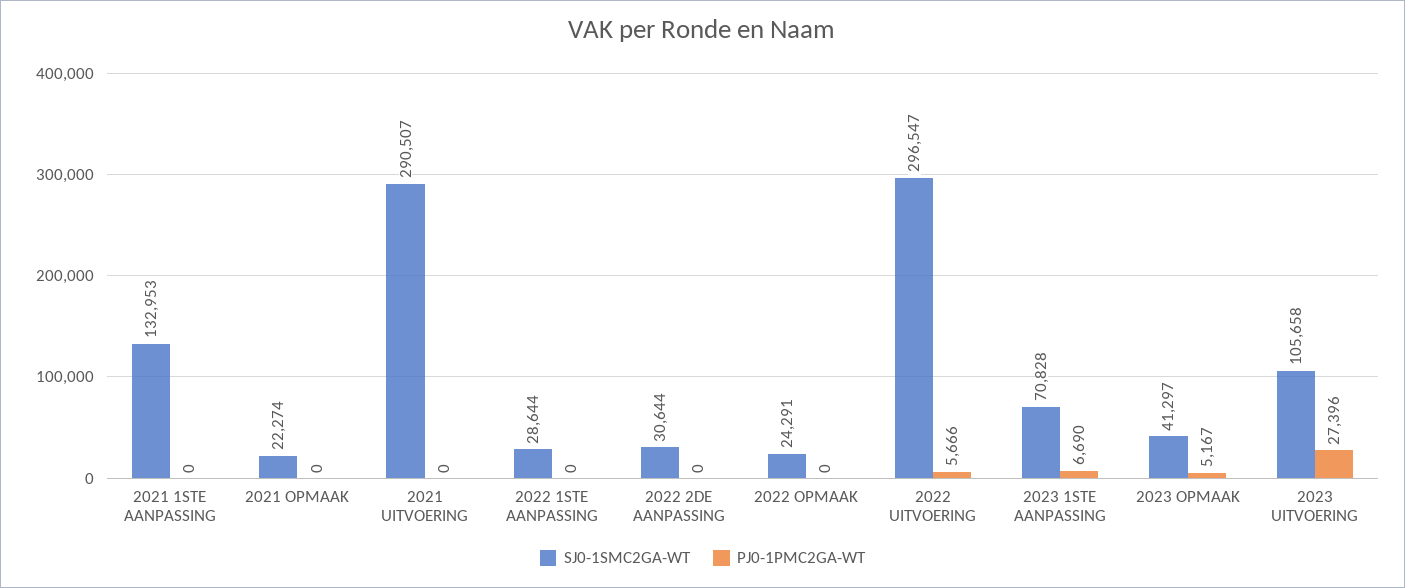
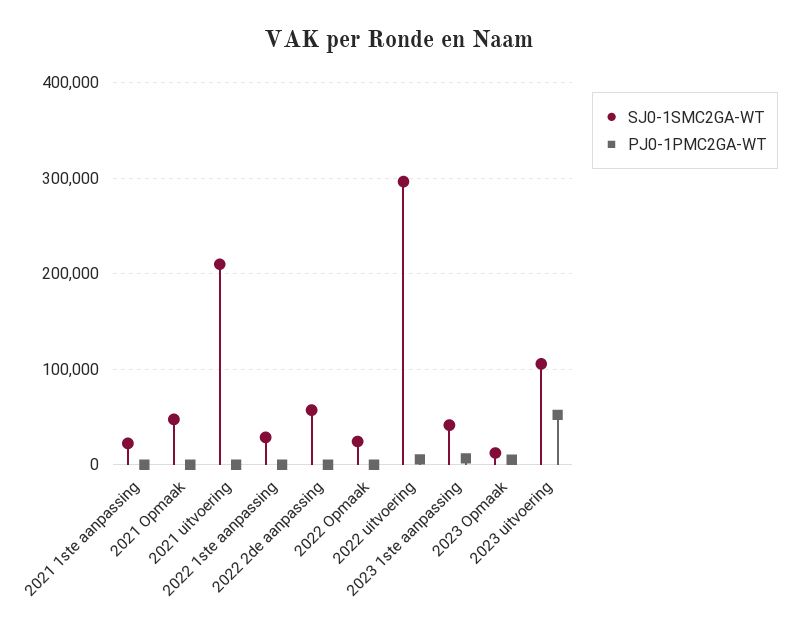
SJ0-1SMC2GA-WT, 2021 1STE AANPASSING: 132953 -> 20000
SJ0-1SMC2GA-WT, 2021 OPMAAK: 22274 -> 50000
SJ0-1SMC2GA-WT, 2021 UITVOERING: 290507 -> 210000
SJ0-1SMC2GA-WT, 2022 2DE AANPASSING: 30644 -> 60000
SJ0-1SMC2GA-WT, 2023 1STE AANPASSING: 70828 -> 40000
SJ0-1SMC2GA-WT, 2023 OPMAAK: 41297 -> 10000
PJ0-1PMC2GA-WT, 2023 UITVOERING: 27396 -> 50000

